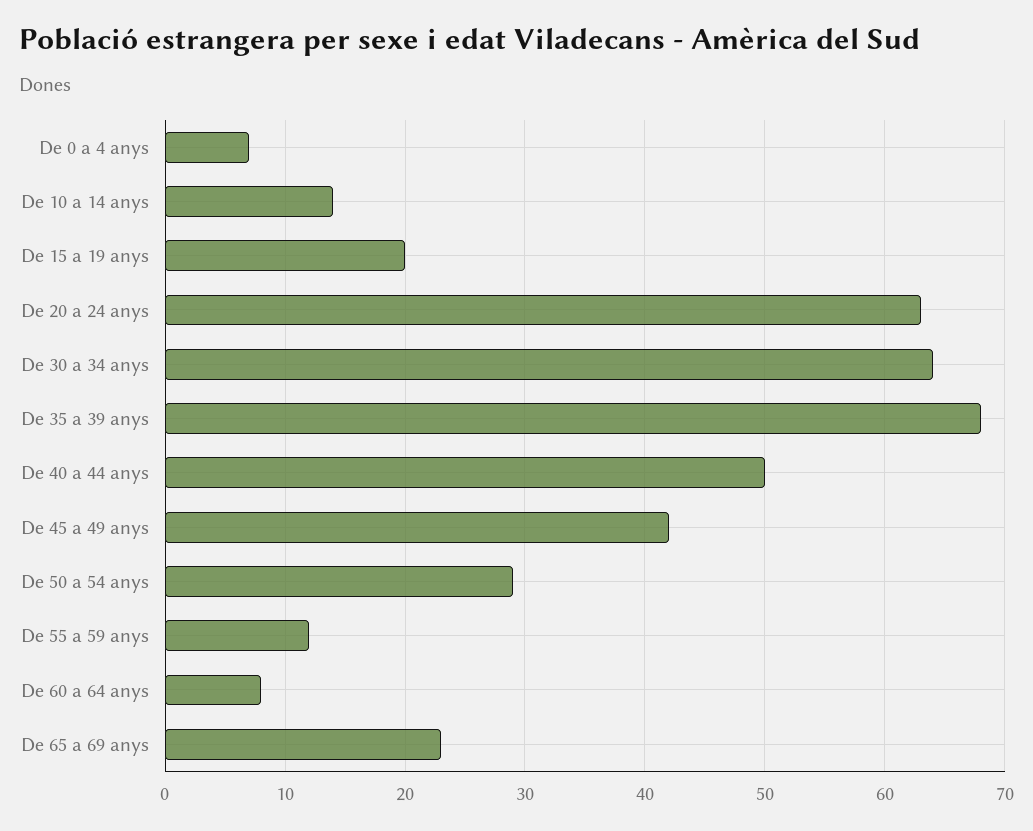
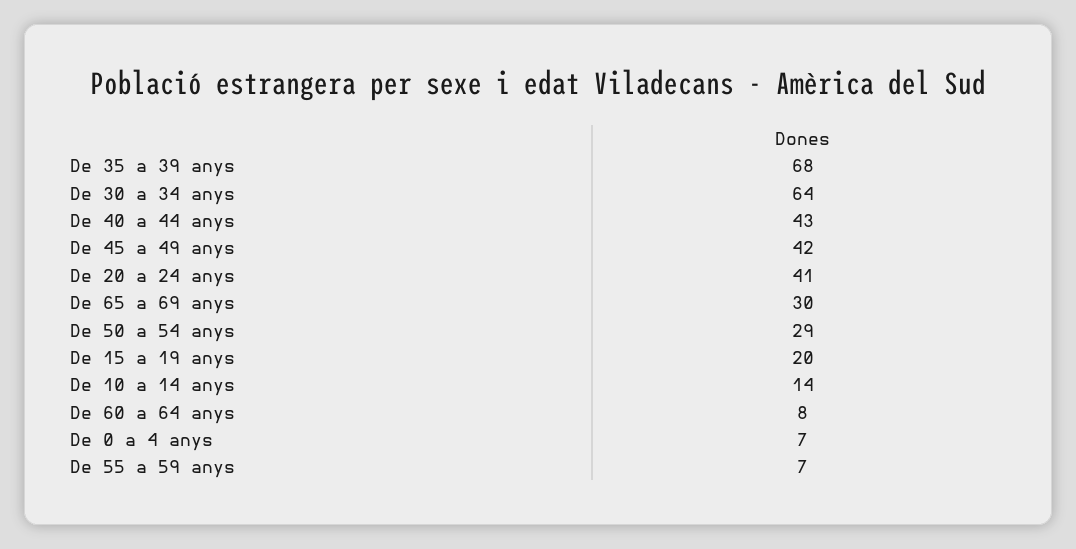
De 20 a 24 anys: 63 -> 41
De 40 a 44 anys: 50 -> 43
De 55 a 59 anys: 12 -> 7
De 65 a 69 anys: 23 -> 30

